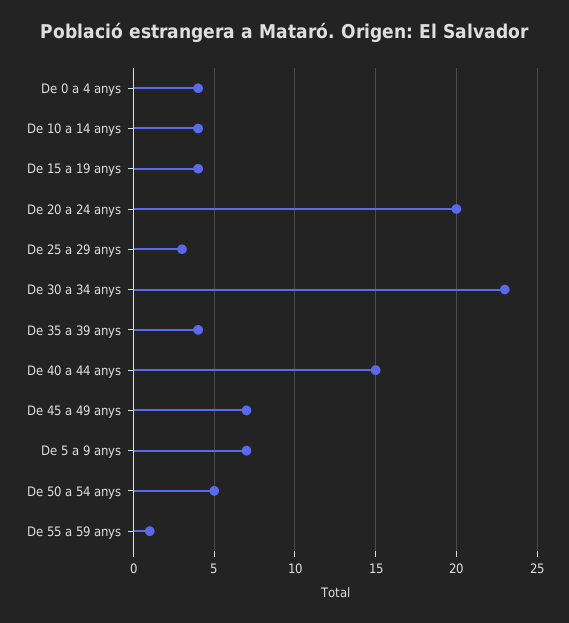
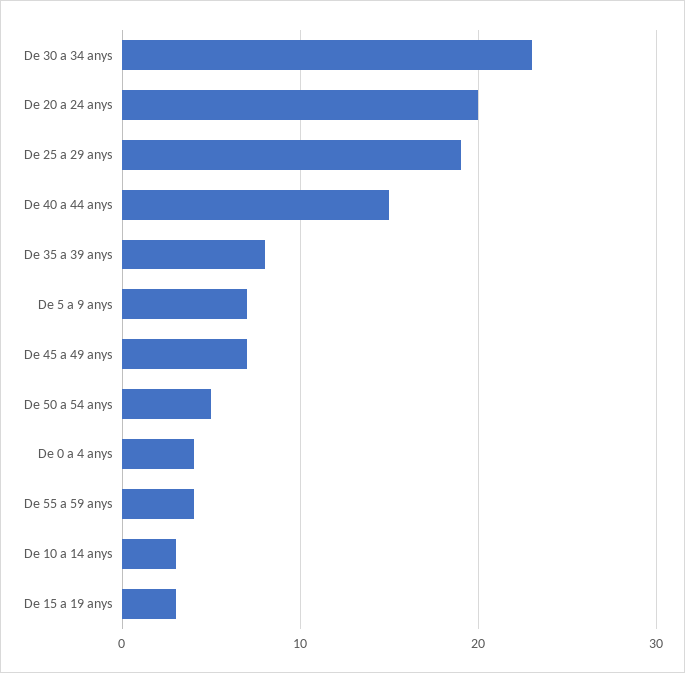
De 10 a 14 anys: 4 -> 3
De 15 a 19 anys: 4 -> 3
De 25 a 29 anys: 3 -> 19
De 35 a 39 anys: 4 -> 8
De 55 a 59 anys: 1 -> 4

